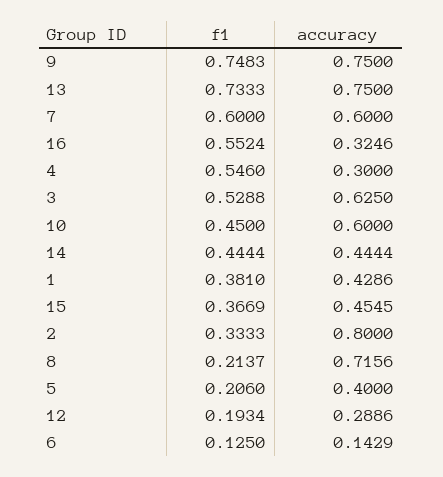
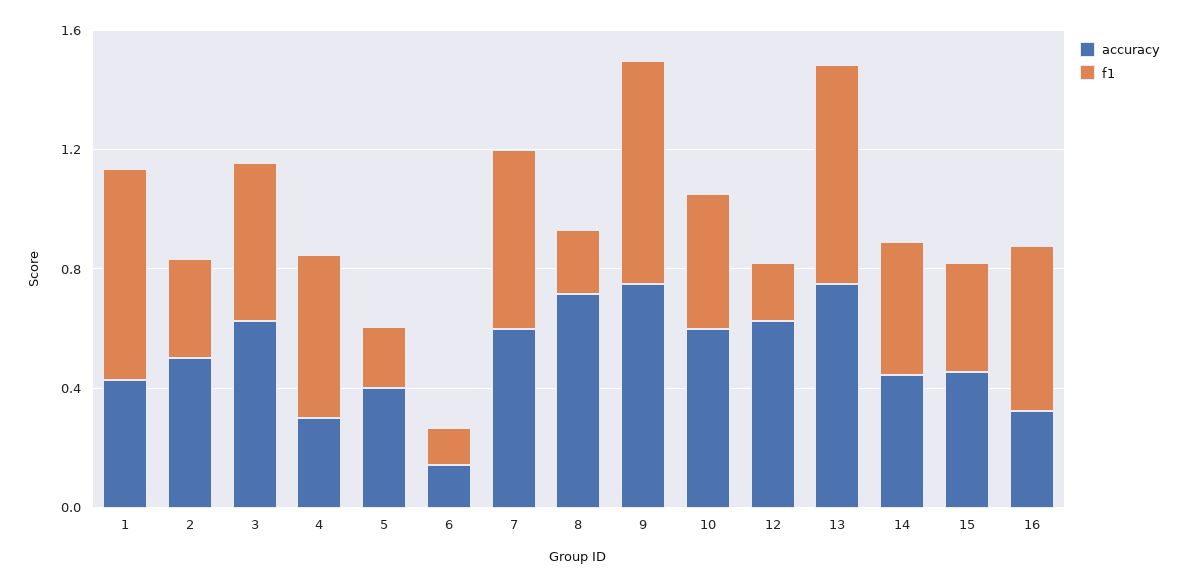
f1, 1: 0.381 -> 0.7
accuracy, 2: 0.8 -> 0.5
accuracy, 12: 0.2886 -> 0.6

